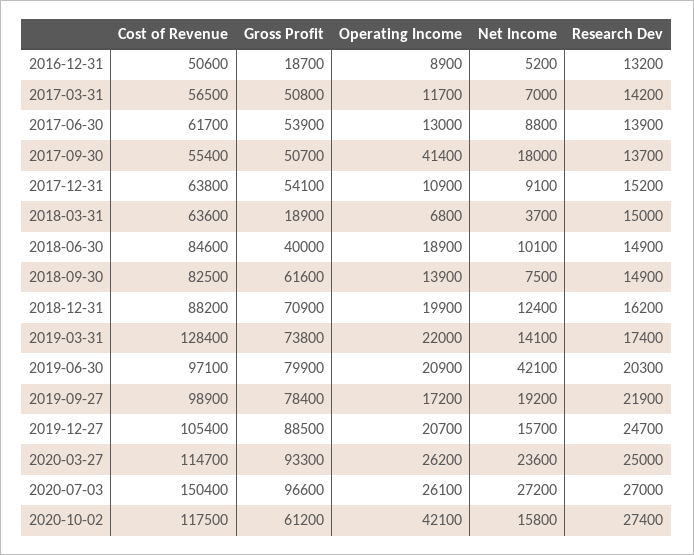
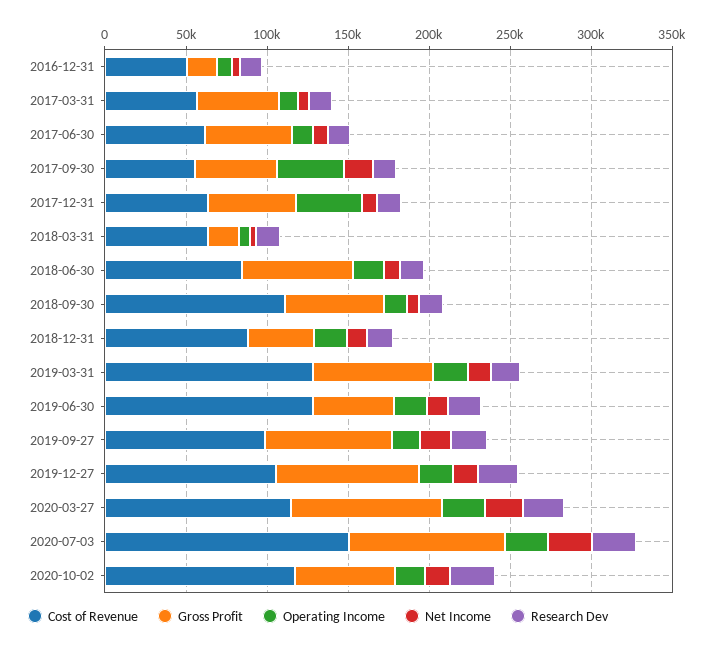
Operating Income, 2017-12-31: 10900 -> 40000
Gross Profit, 2018-06-30: 40000 -> 70000
Cost of Revenue, 2018-09-30: 82500 -> 110000
Gross Profit, 2018-12-31: 70900 -> 40000
Cost of Revenue, 2019-06-30: 97100 -> 130000
Gross Profit, 2019-06-30: 79900 -> 50000
Net Income, 2019-06-30: 42100 -> 10000
Operating Income, 2020-10-02: 42100 -> 20000

